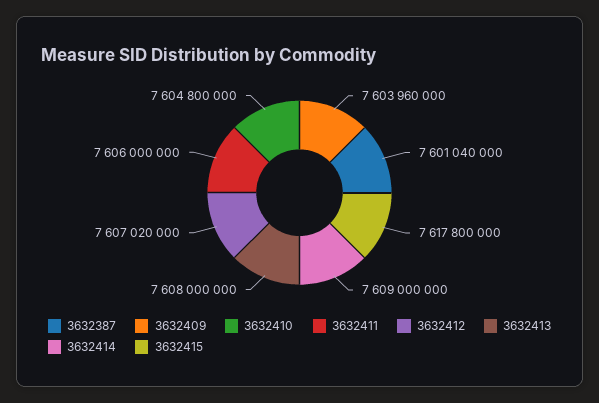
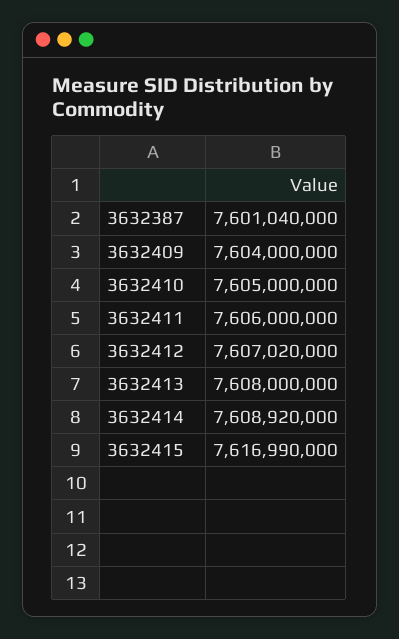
3632409: 7603960000 -> 7604000000
3632410: 7604800000 -> 7605000000
3632414: 7609000000 -> 7608920000
3632415: 7617800000 -> 7616990000

